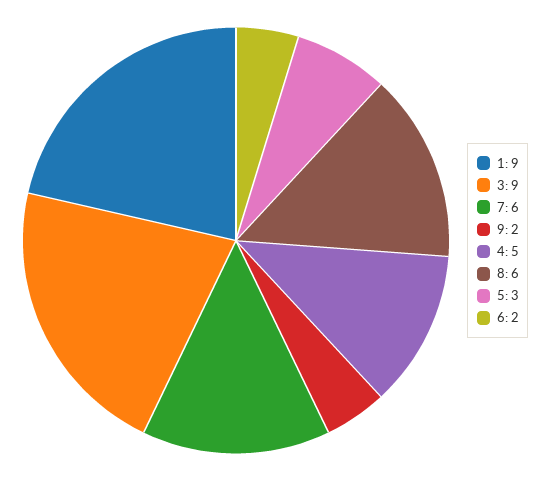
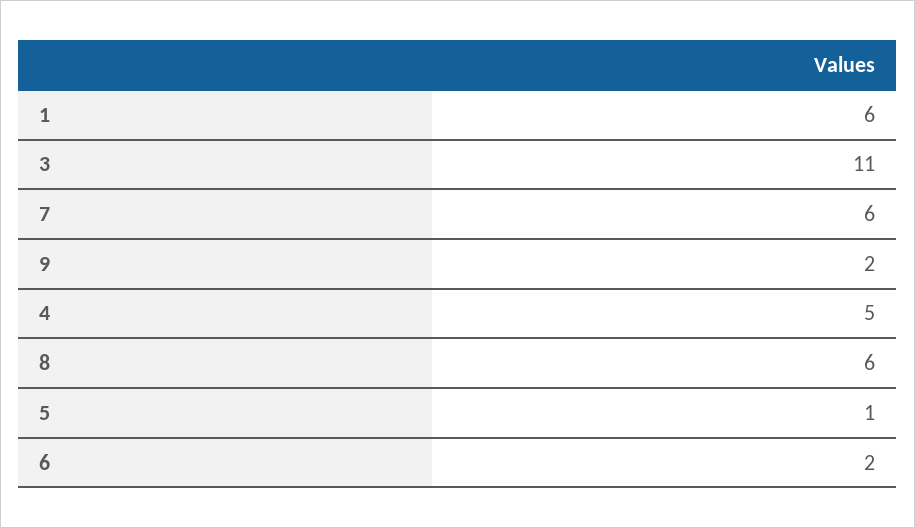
1: 9 -> 6
3: 9 -> 11
5: 3 -> 1

